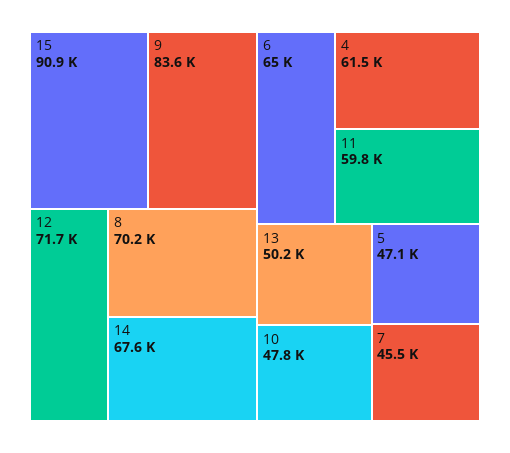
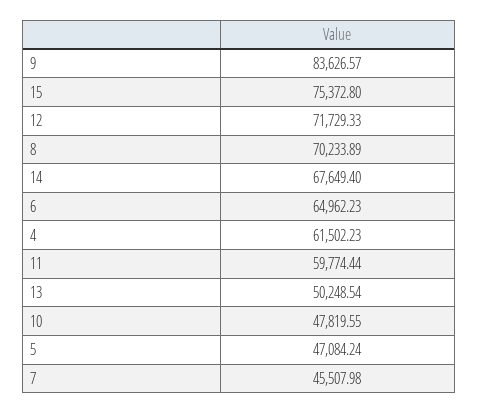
15: 90900 -> 75372.8

